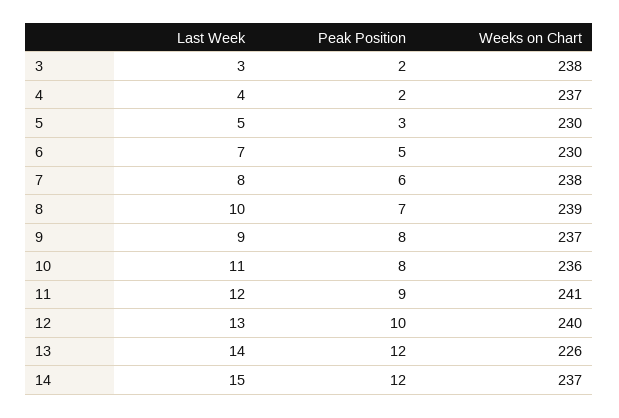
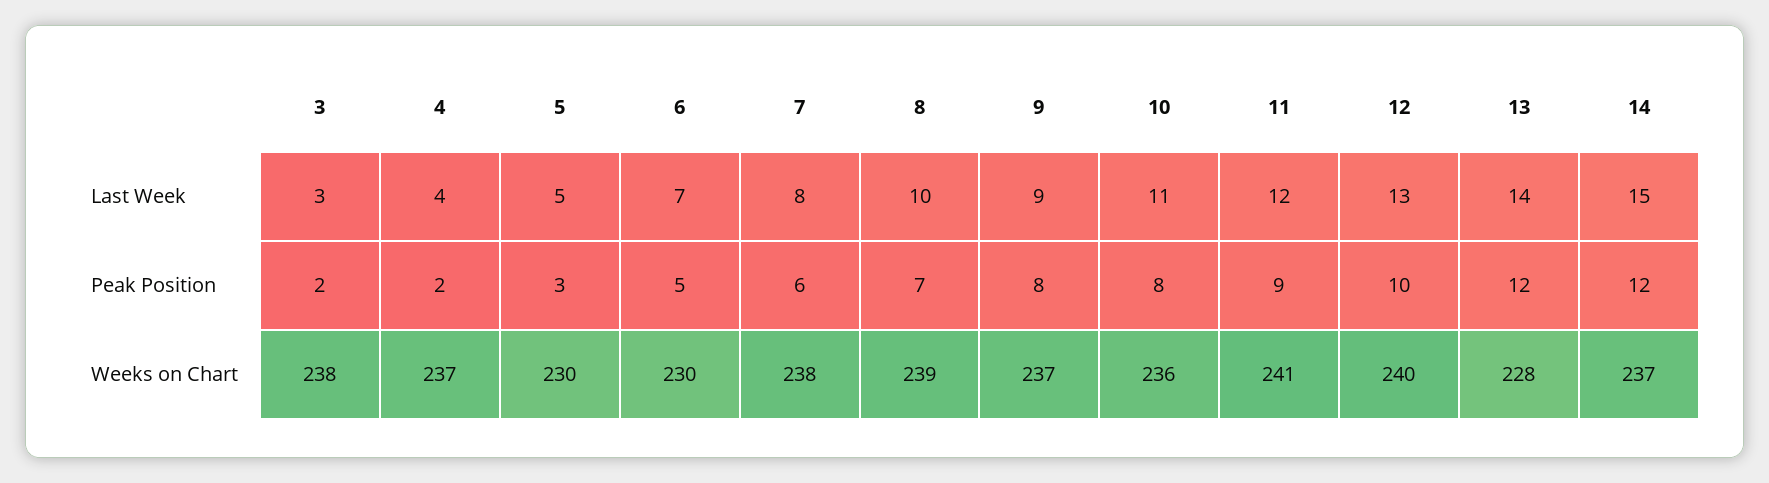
Weeks on Chart, 13: 226 -> 228

